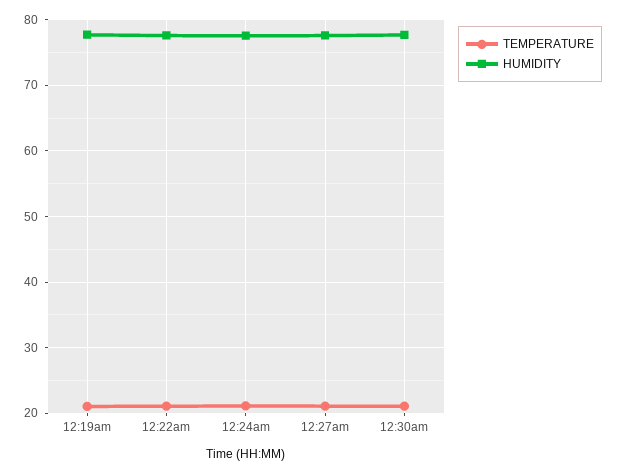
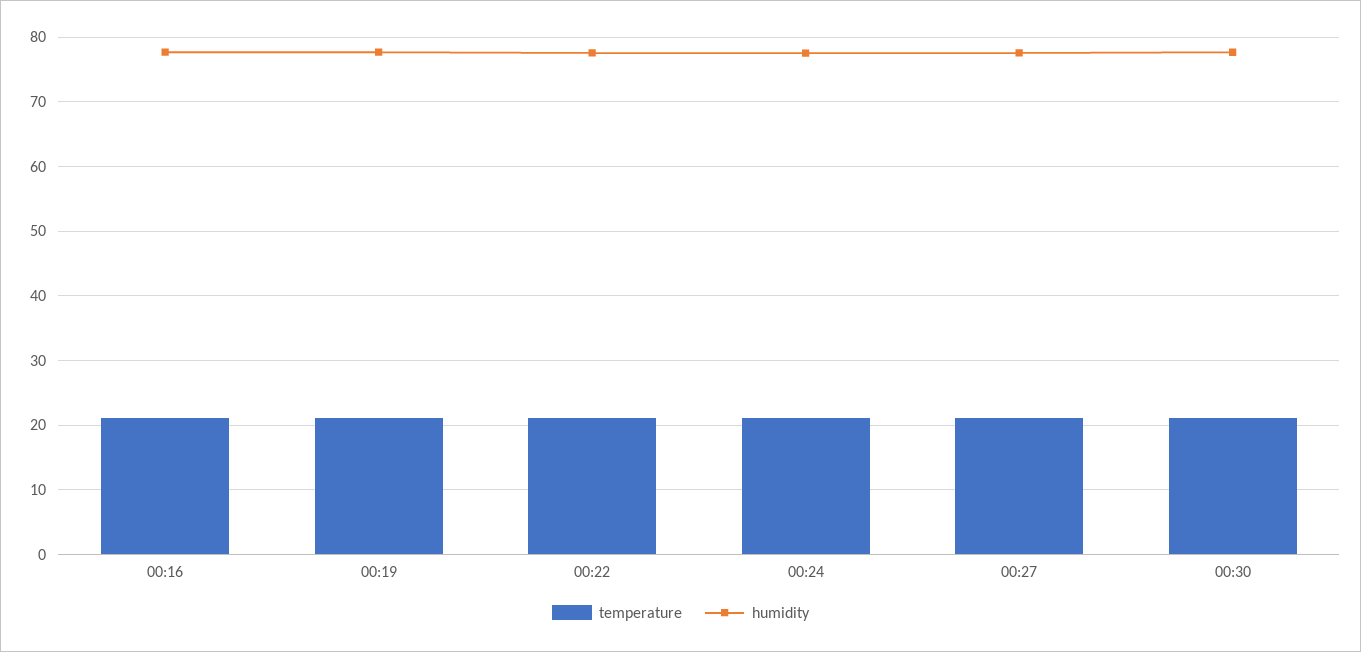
TEMPERATURE, 00:16: none -> 21
HUMIDITY, 00:16: none -> 78

